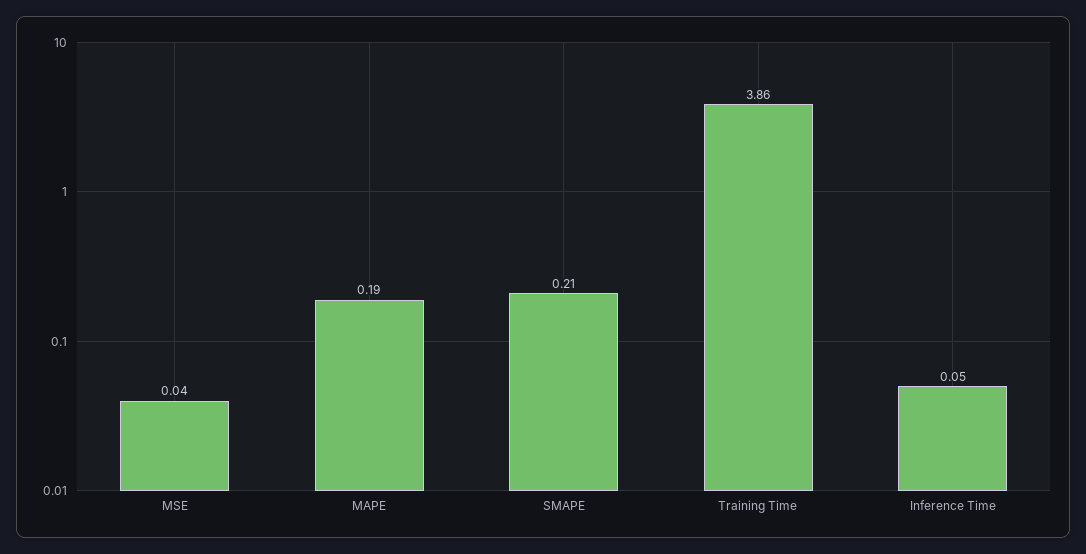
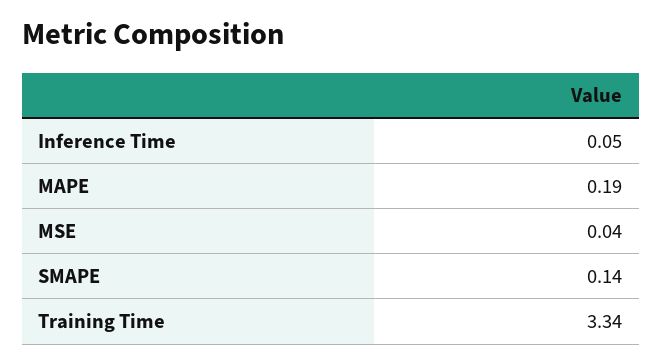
SMAPE: 0.21 -> 0.14
Training Time: 3.86 -> 3.34

